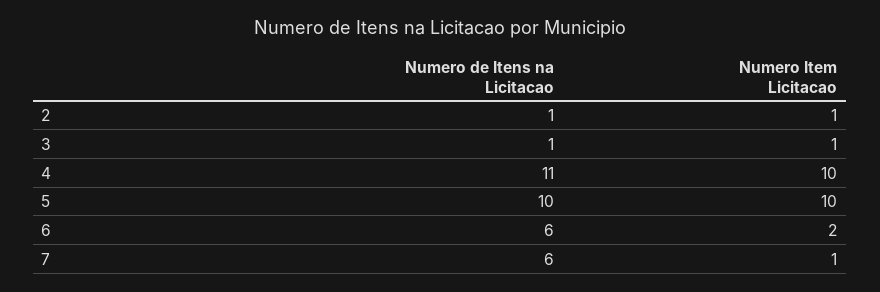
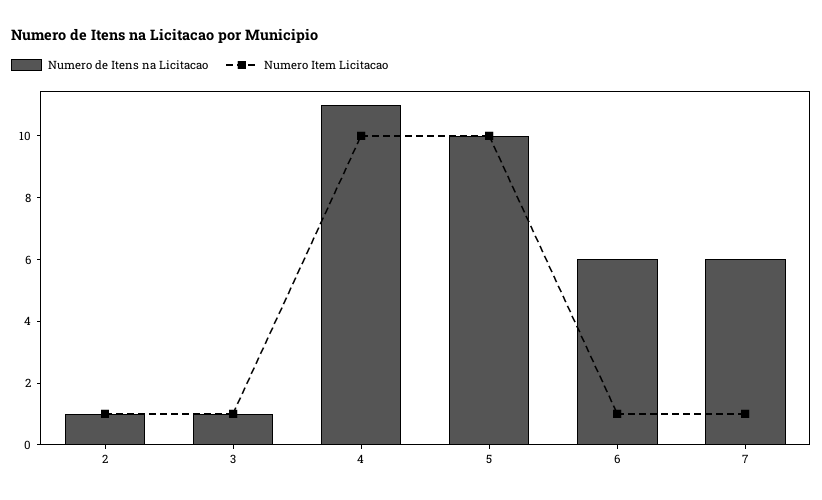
Numero Item Licitacao, 6: 2 -> 1

